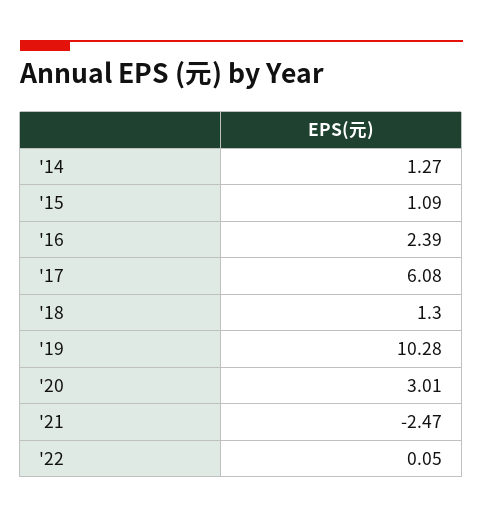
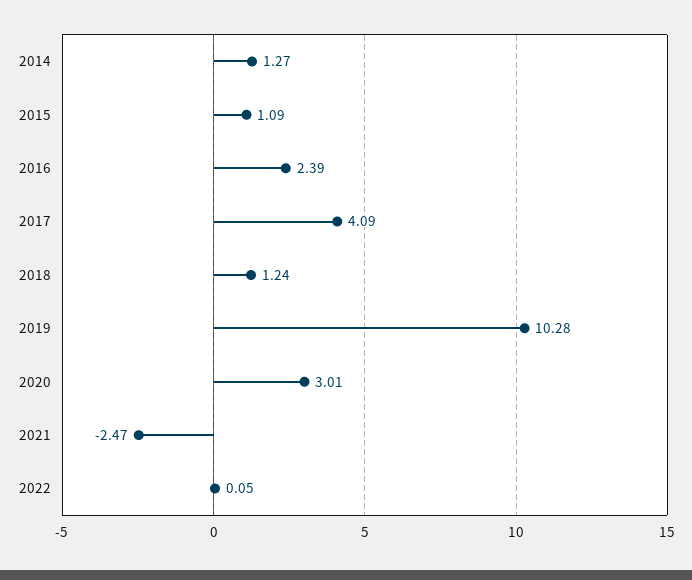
'17: 6.08 -> 4.09
'18: 1.3 -> 1.24

